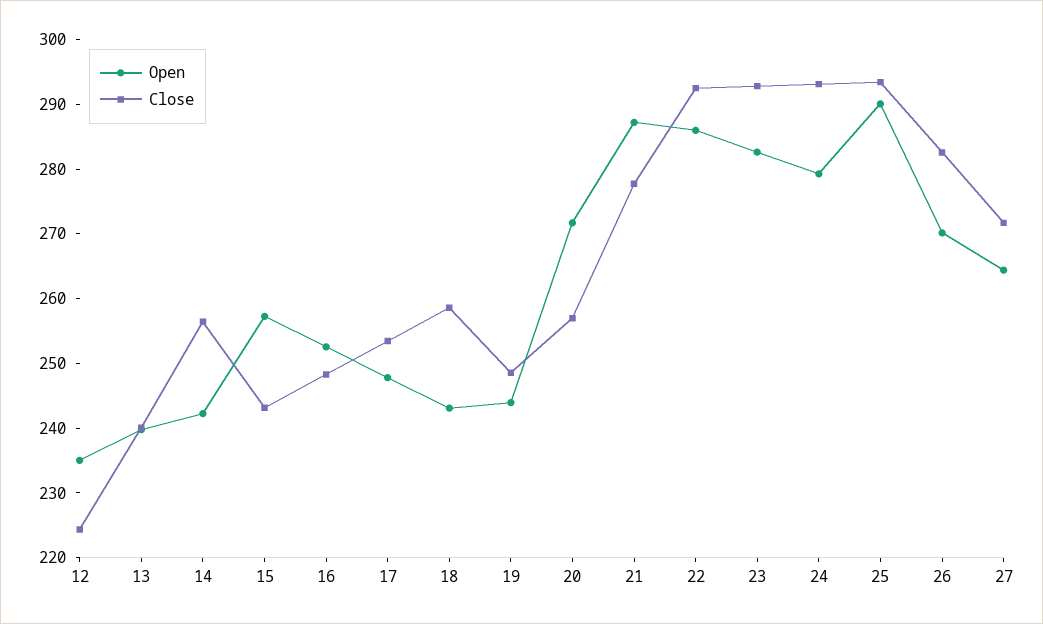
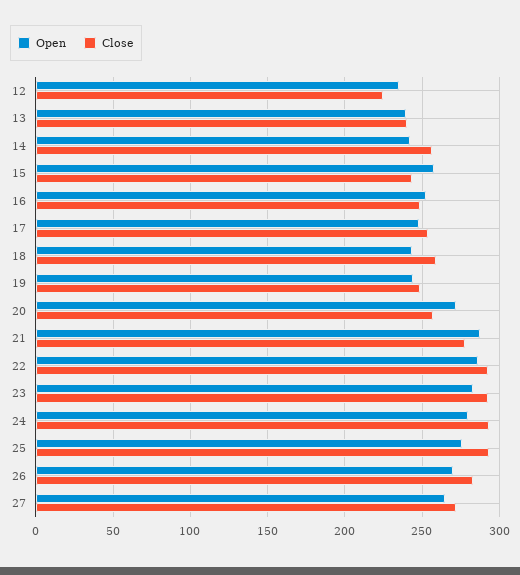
Open, 25: 290 -> 275

